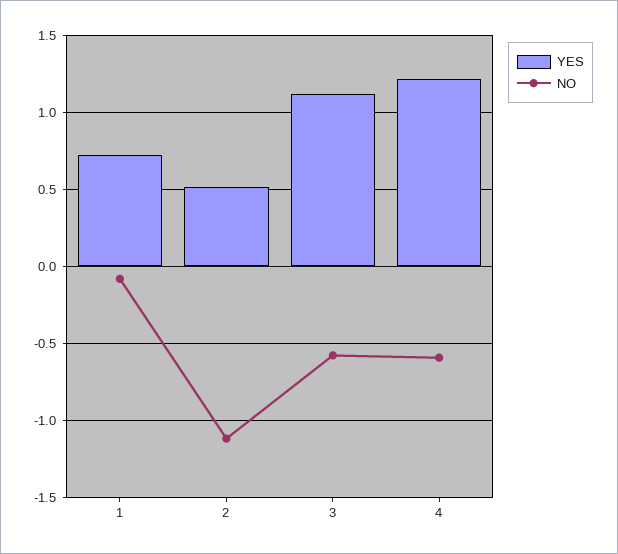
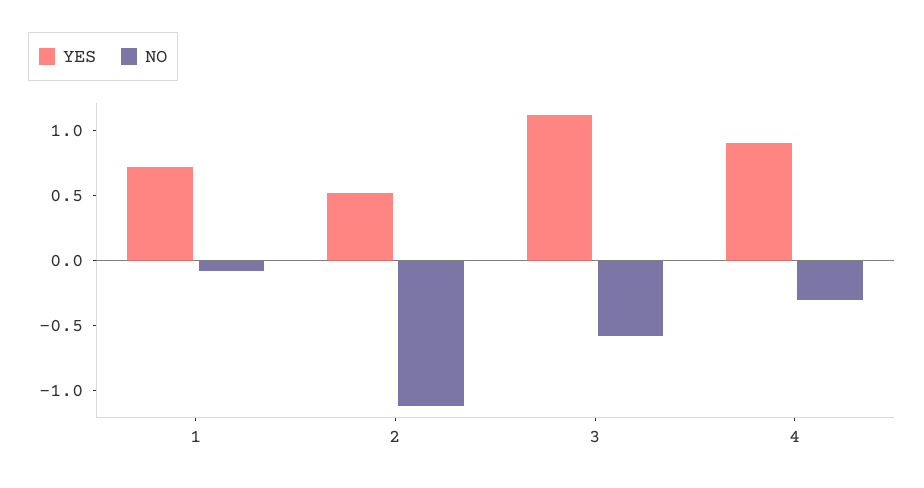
YES, 4: 1.2 -> 0.9
NO, 4: -0.6 -> -0.3

